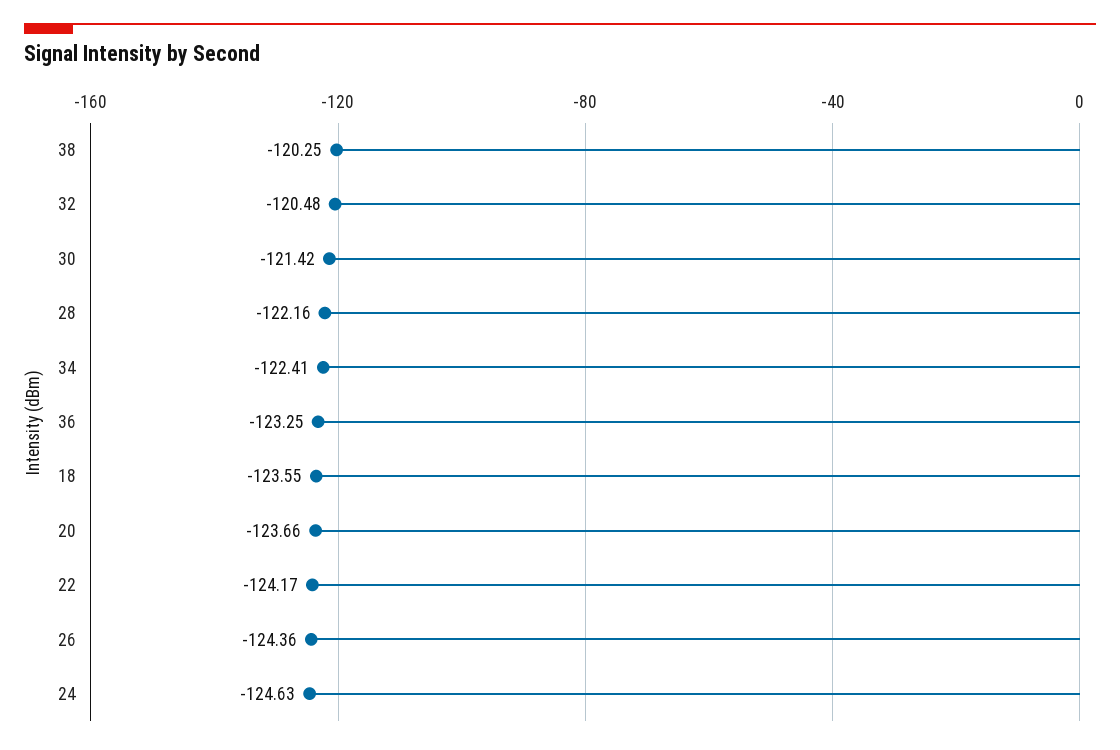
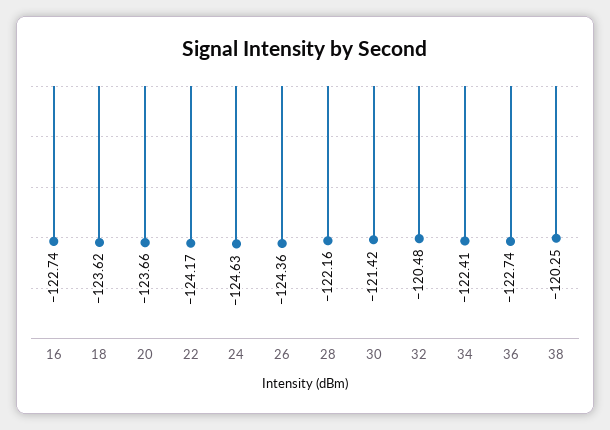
36: -123.25 -> -122.74
18: -123.55 -> -123.62
16: none -> -122.74

